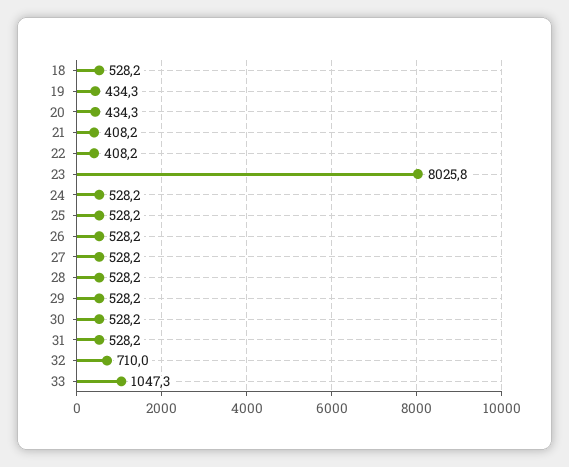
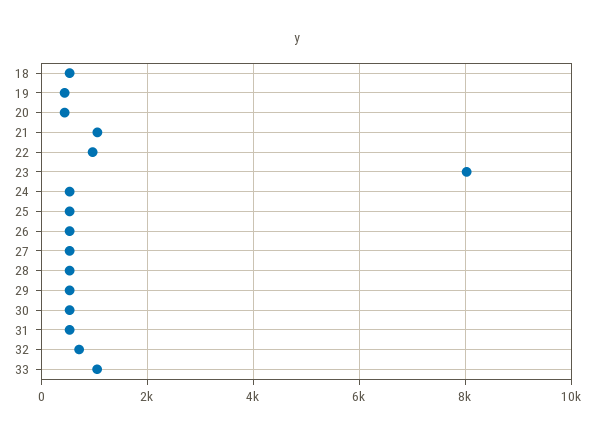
21: 408.2 -> 1000
22: 408.2 -> 1000

